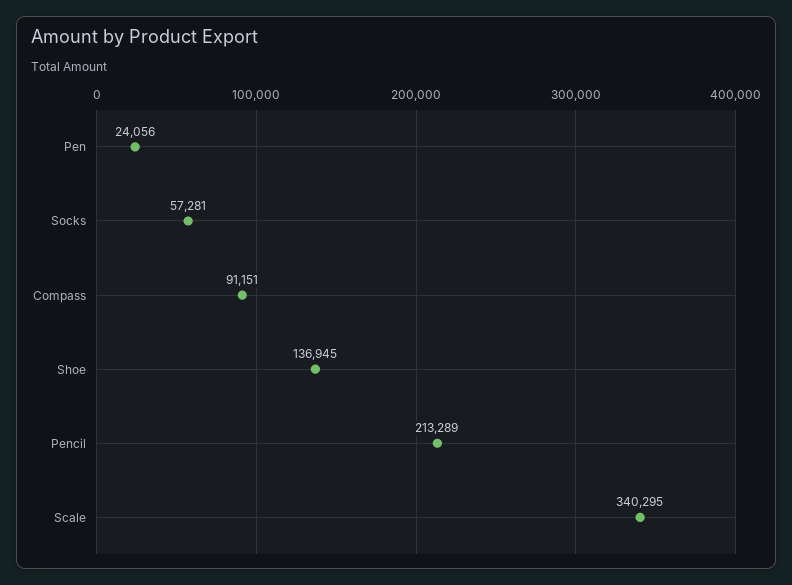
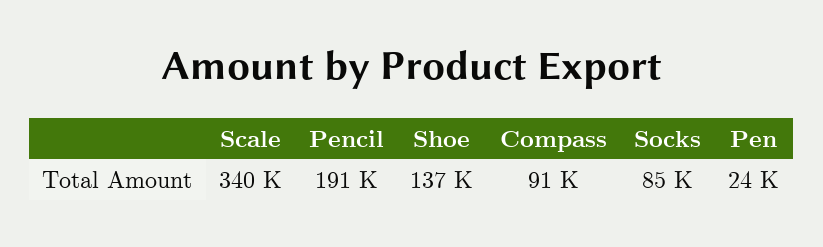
Socks: 57281 -> 85000
Pencil: 213289 -> 191000

